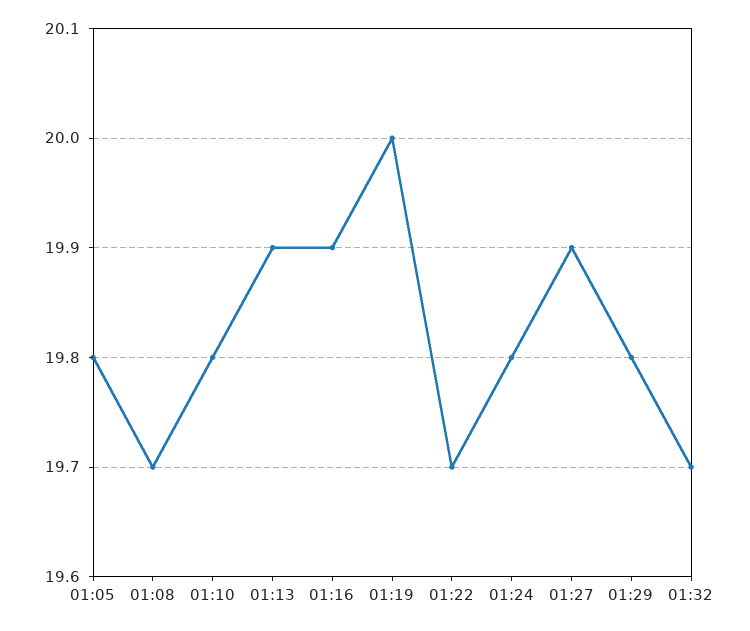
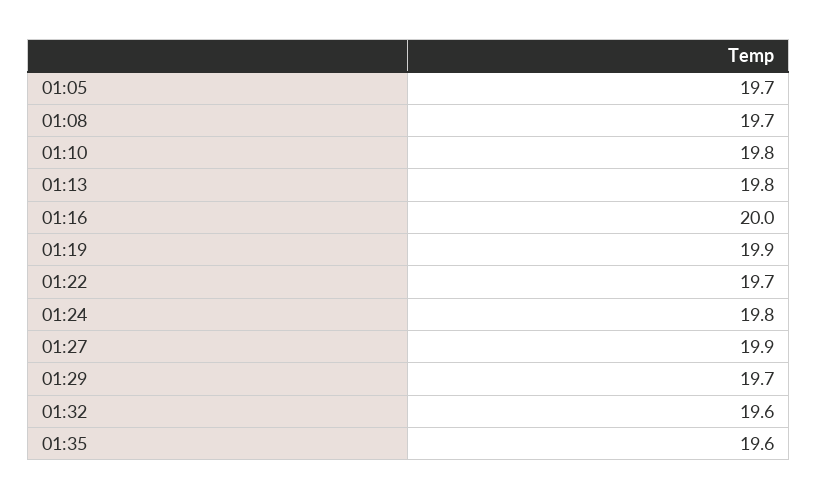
01:05: 19.8 -> 19.7
01:13: 19.9 -> 19.8
01:16: 19.9 -> 20
01:19: 20 -> 19.9
01:29: 19.8 -> 19.7
01:32: 19.7 -> 19.6
01:35: none -> 19.6

